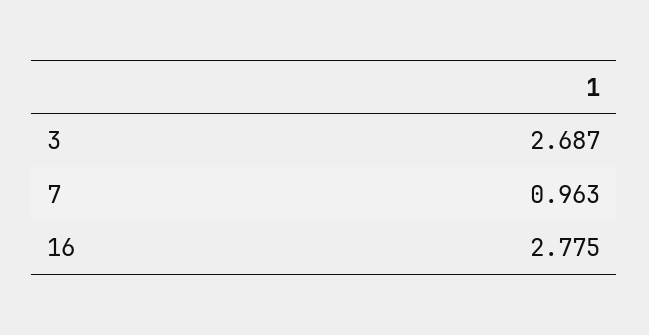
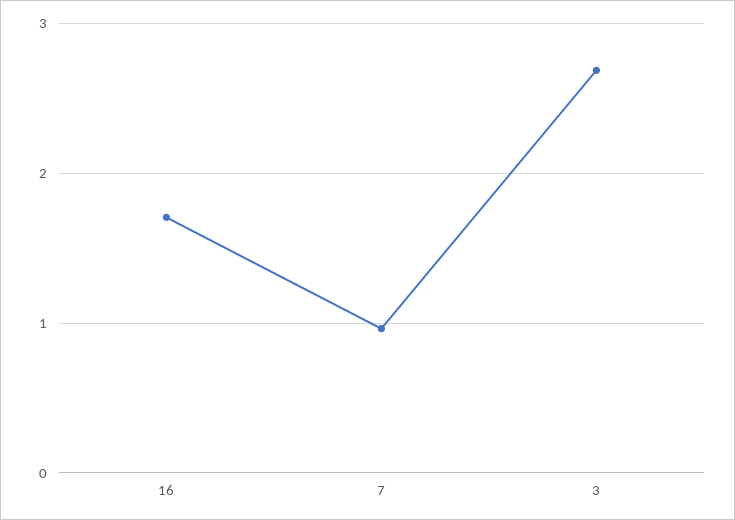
16: 2.775 -> 1.7

